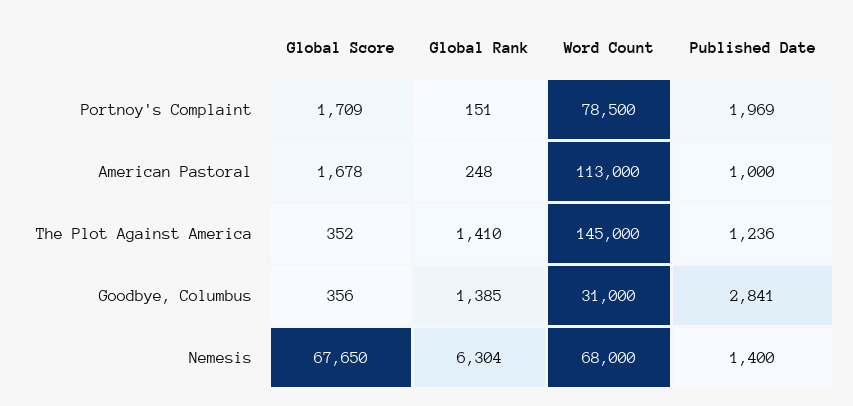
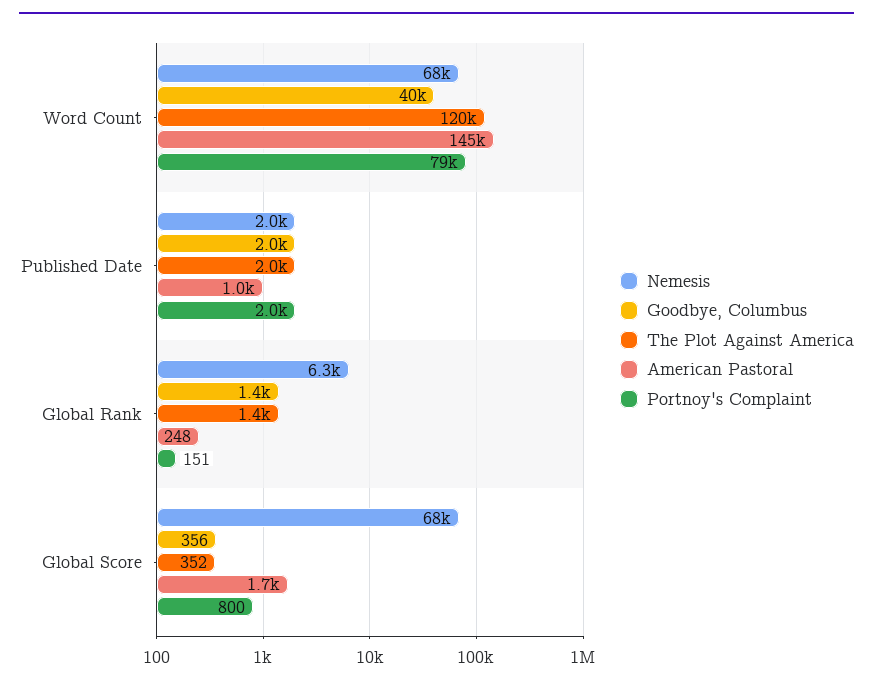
Portnoy's Complaint, Global Score: 1709 -> 800
American Pastoral, Word Count: 113000 -> 145000
The Plot Against America, Word Count: 145000 -> 120000
The Plot Against America, Published Date: 1236 -> 2000
Goodbye, Columbus, Word Count: 31000 -> 40000
Goodbye, Columbus, Published Date: 2841 -> 2000
Nemesis, Published Date: 1400 -> 2000

